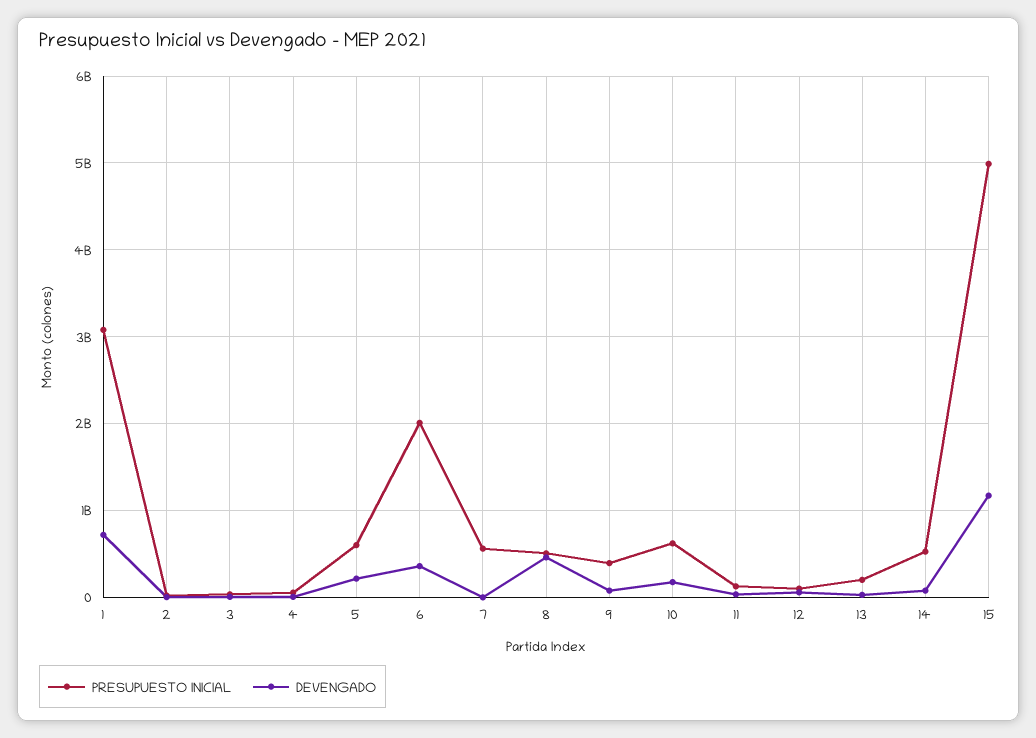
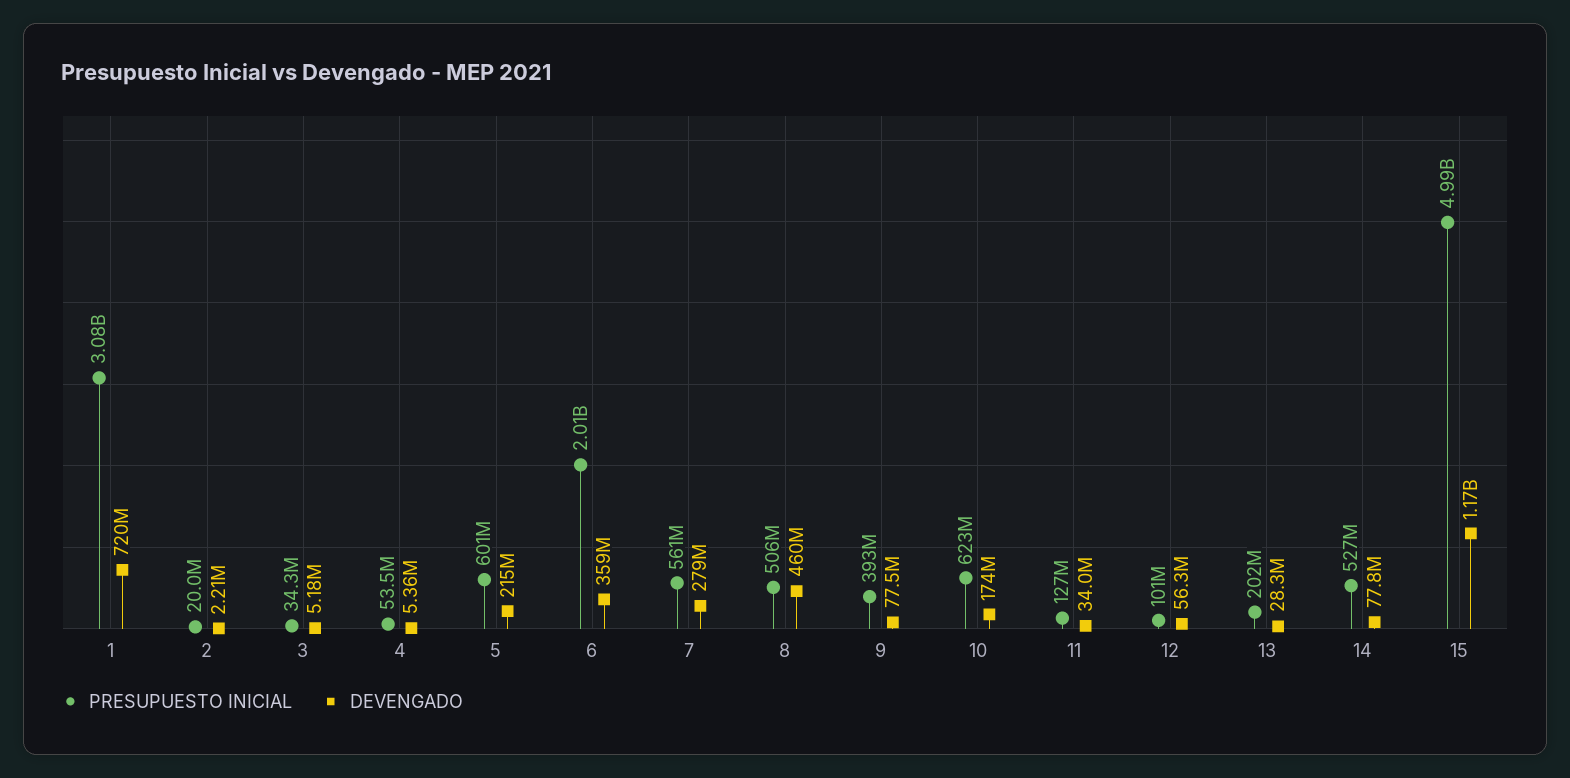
DEVENGADO, 7: 0 -> 279000000

